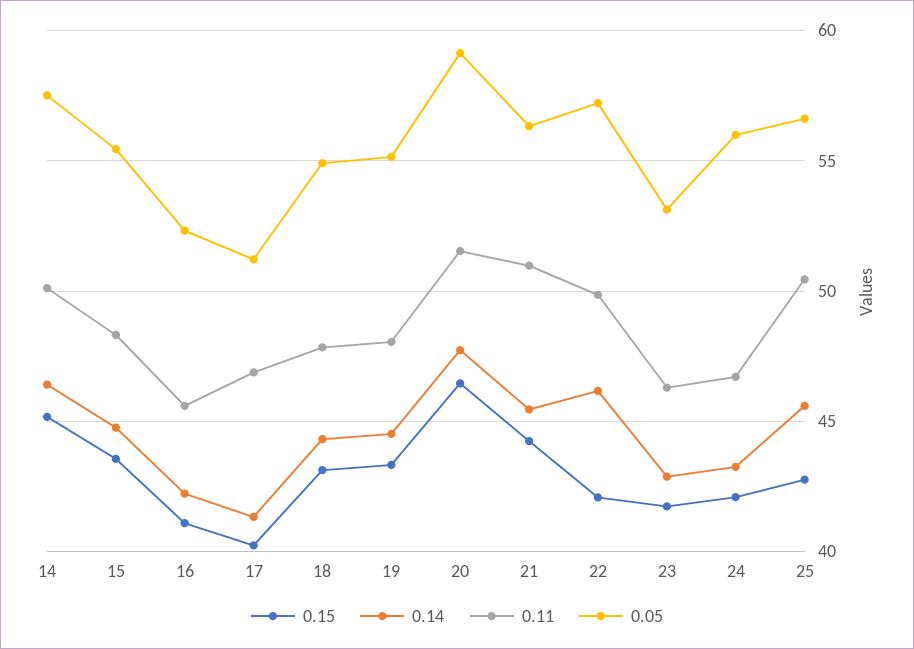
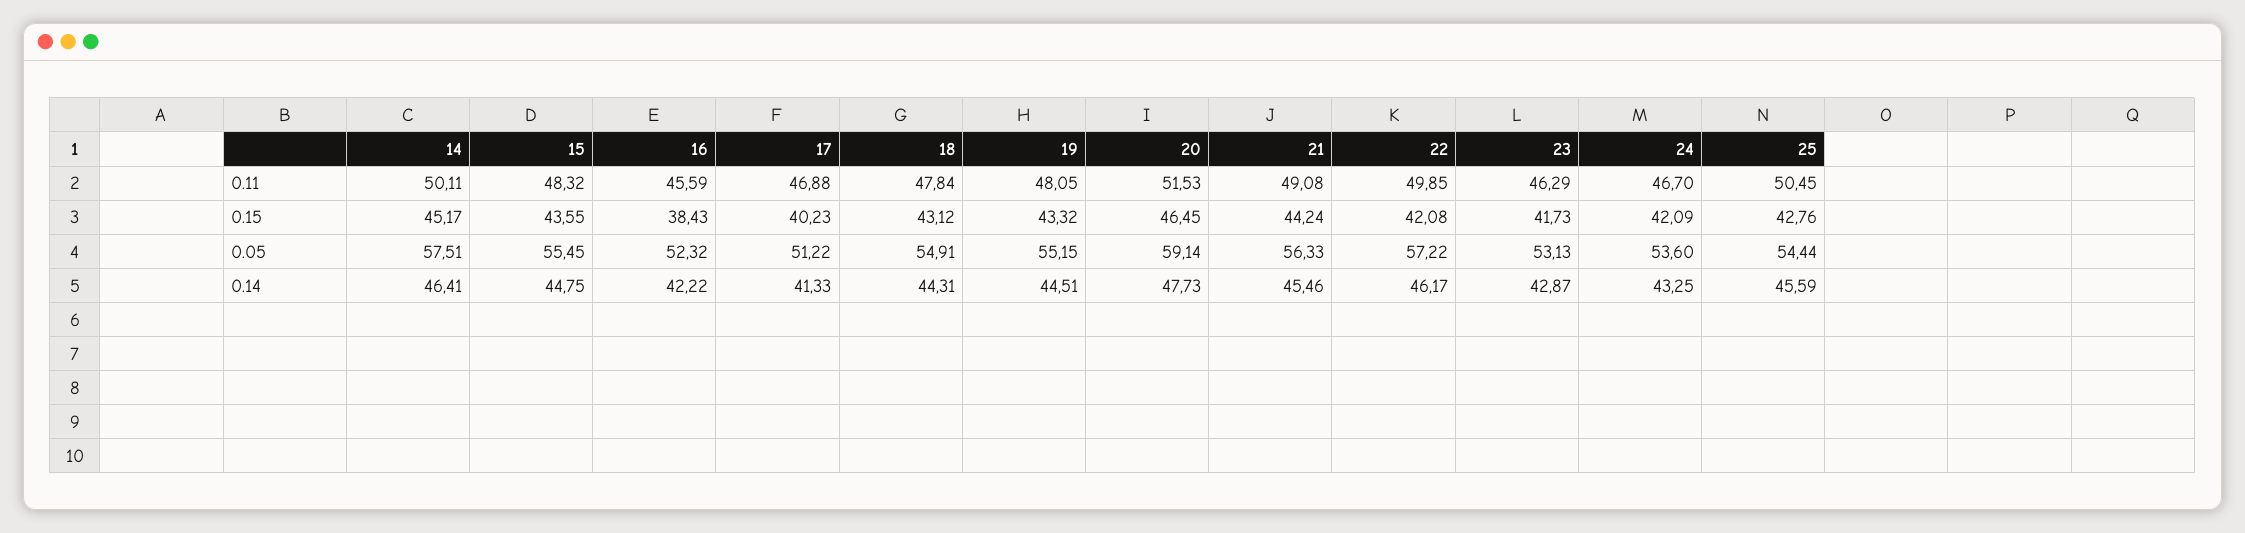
0.15, 16: 41 -> 38.43
0.11, 21: 51 -> 49.08
0.05, 24: 56 -> 53.6
0.05, 25: 56.5 -> 54.44

